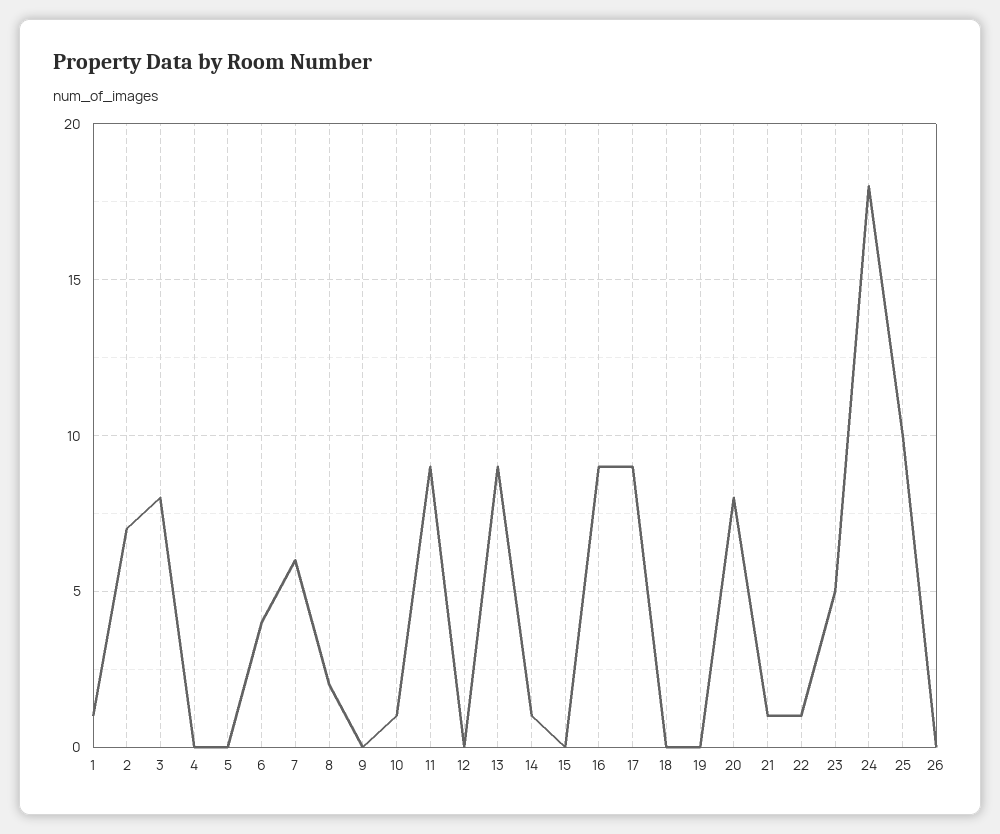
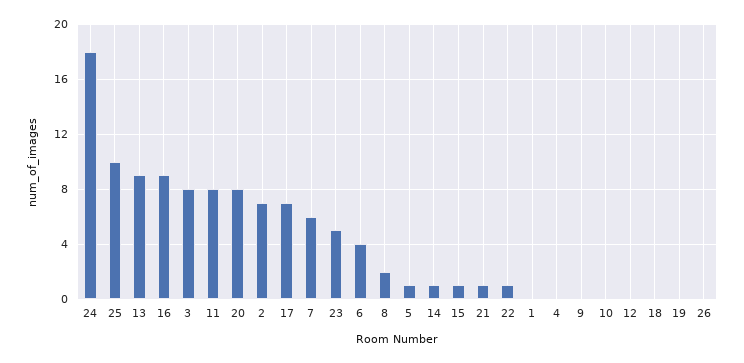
1: 1 -> 0
5: 0 -> 1
10: 1 -> 0
11: 9 -> 8
15: 0 -> 1
17: 9 -> 7

